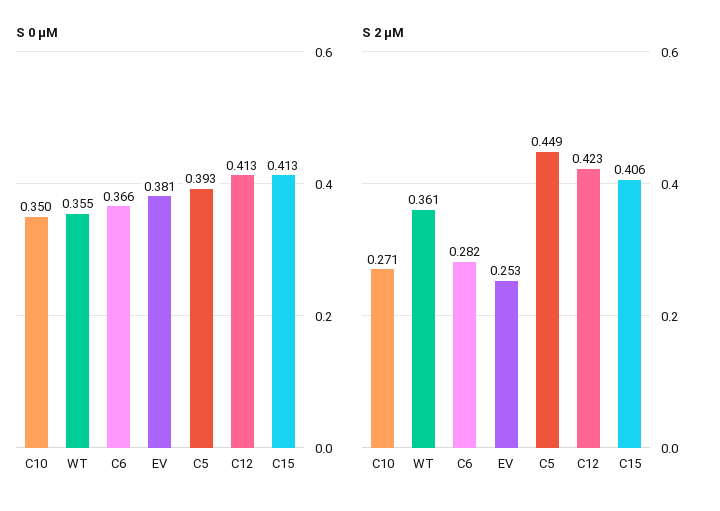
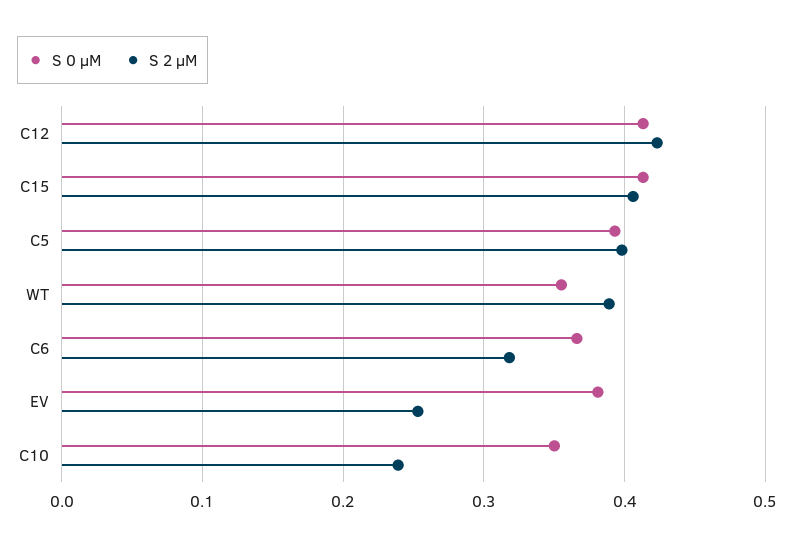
S 2 µM, C10: 0.271 -> 0.24
S 2 µM, WT: 0.361 -> 0.39
S 2 µM, C6: 0.282 -> 0.32
S 2 µM, C5: 0.449 -> 0.4

